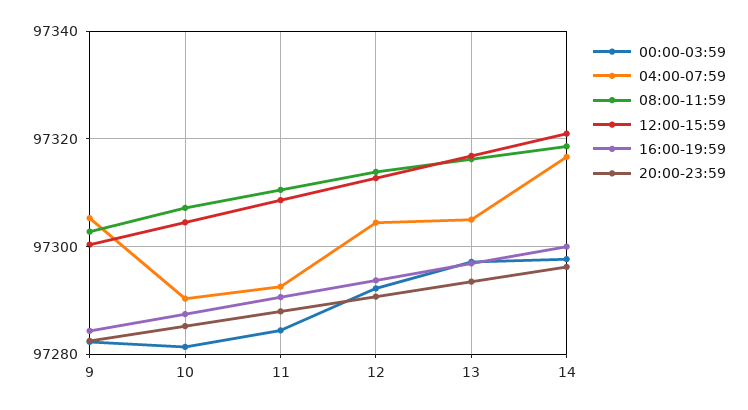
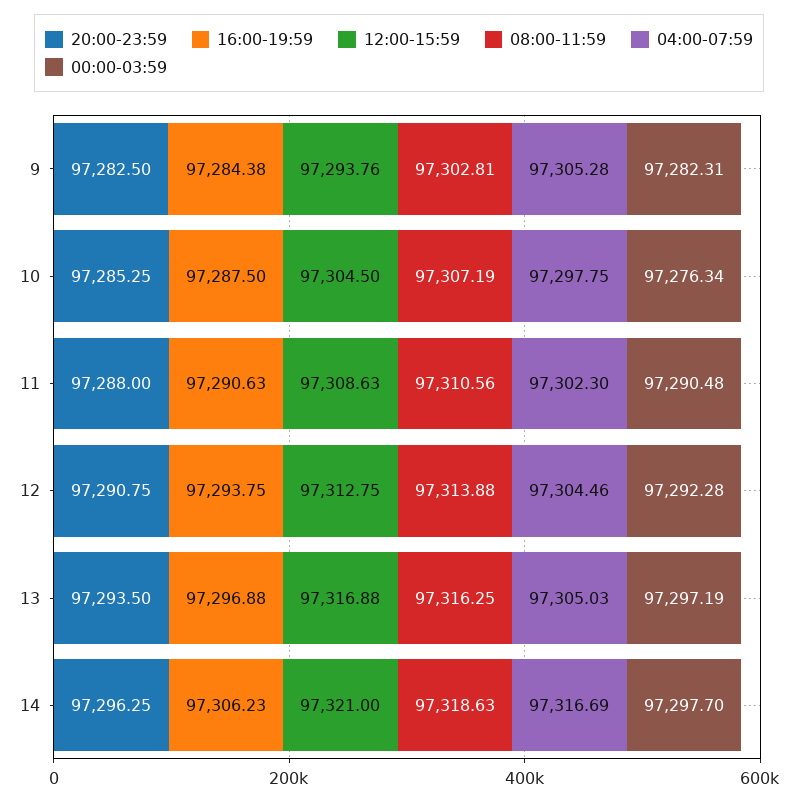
12:00-15:59, 9: 97300 -> 97293.76
00:00-03:59, 10: 97282 -> 97276.34
04:00-07:59, 10: 97290 -> 97297.75
00:00-03:59, 11: 97284 -> 97290.48
04:00-07:59, 11: 97292 -> 97302.3
16:00-19:59, 14: 97300 -> 97306.23

